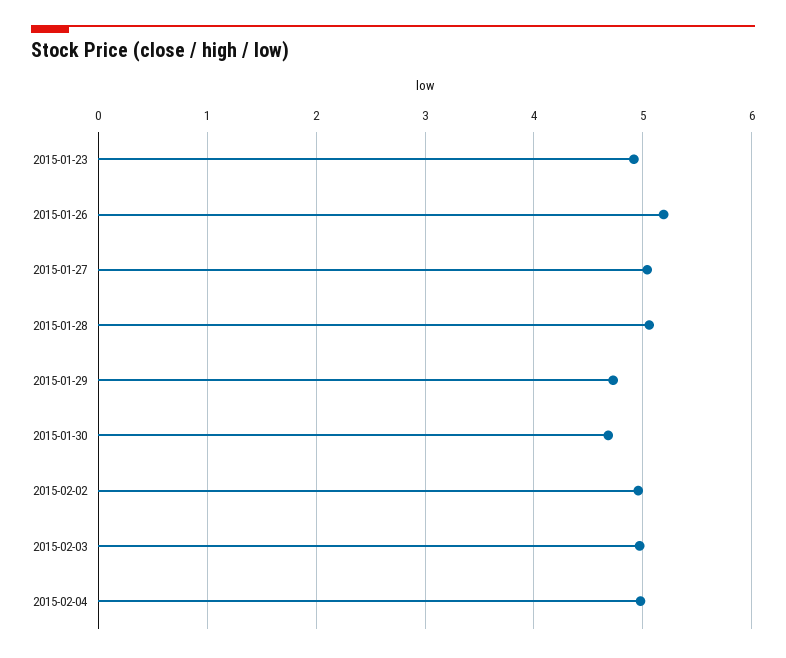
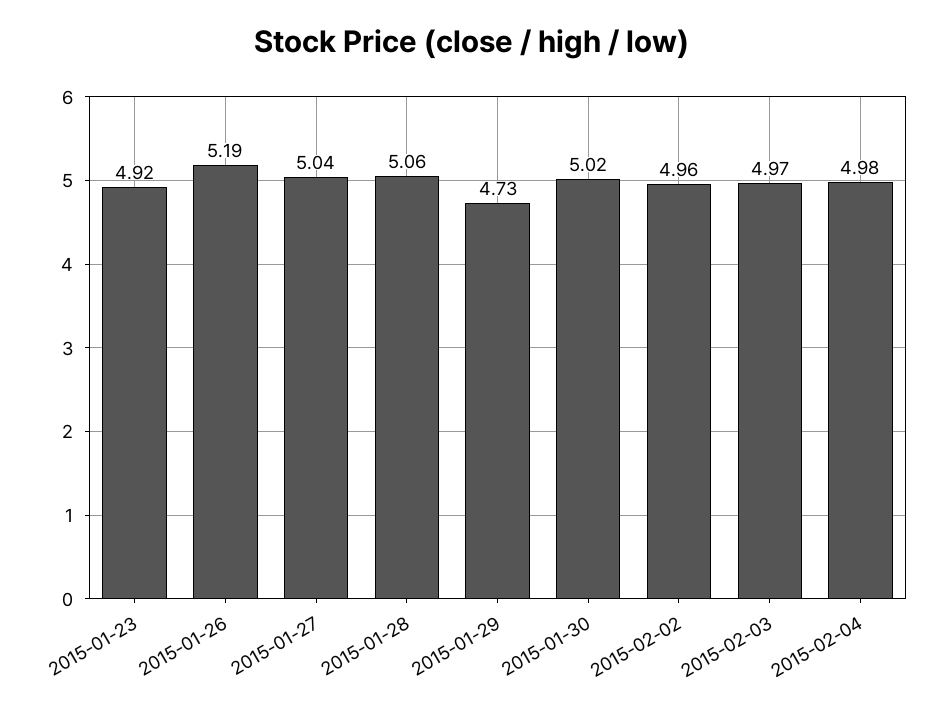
2015-01-30: 4.7 -> 5.02

